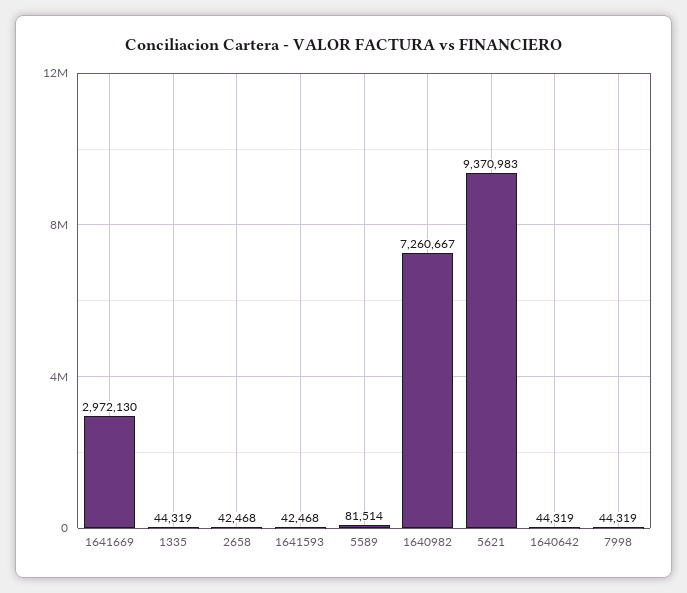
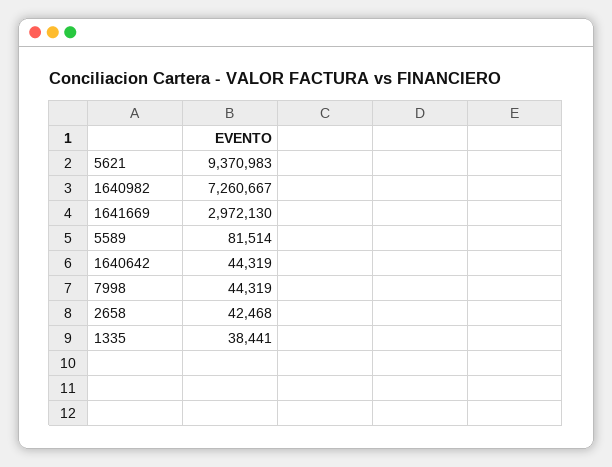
1335: 44319 -> 38441
1641593: 42468 -> none

